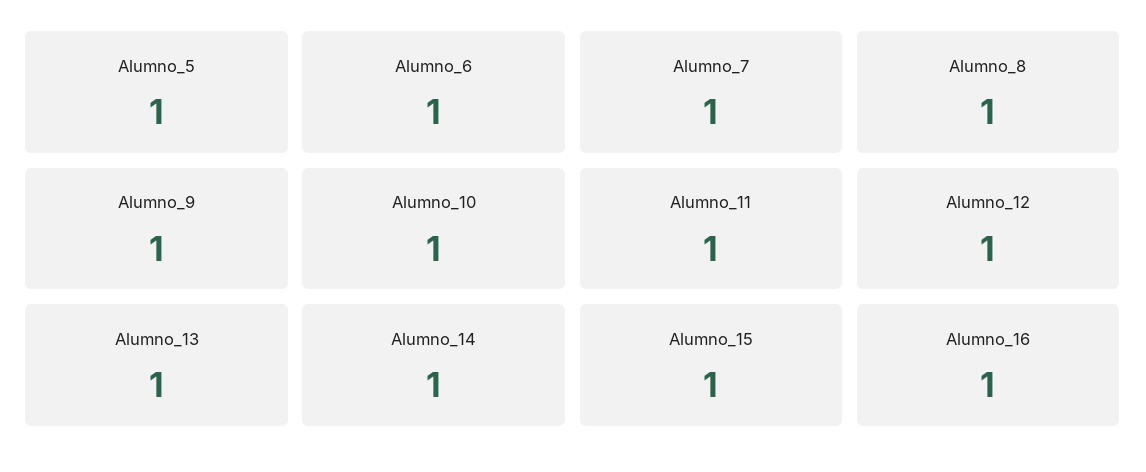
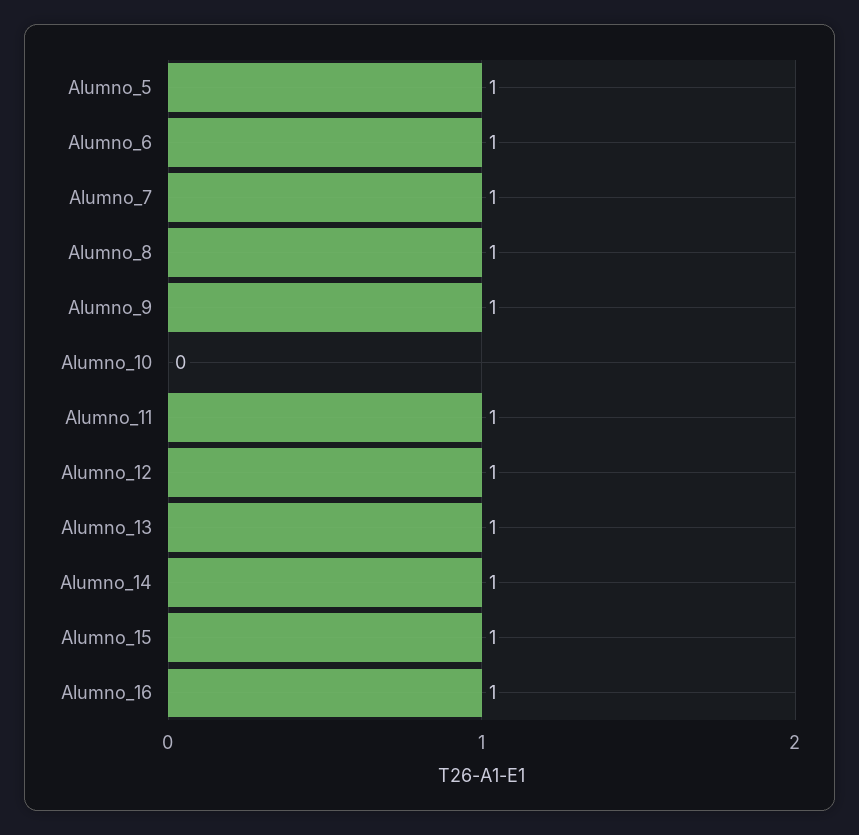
Alumno_10: 1 -> 0

